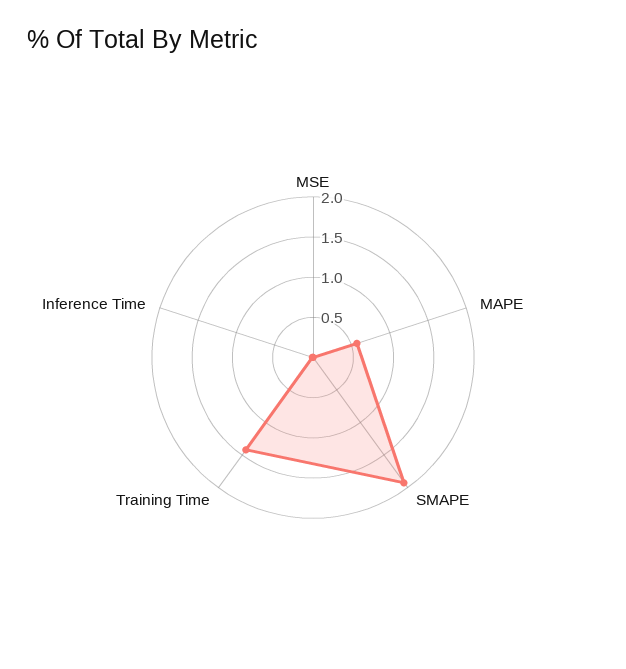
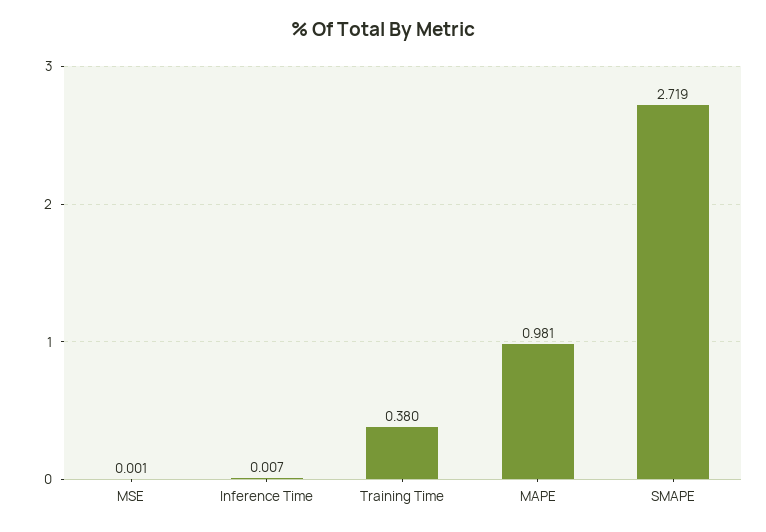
MAPE: 0.6 -> 0.981
SMAPE: 1.9 -> 2.719
Training Time: 1.4 -> 0.38

